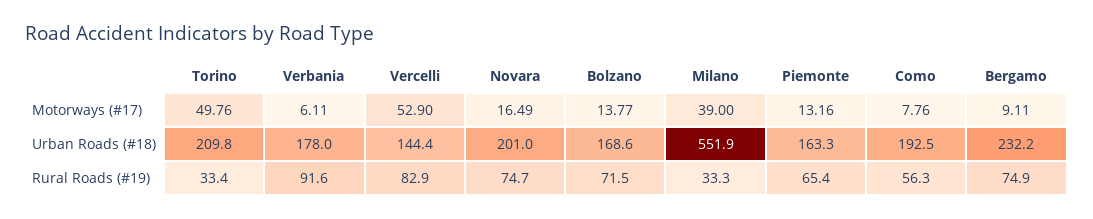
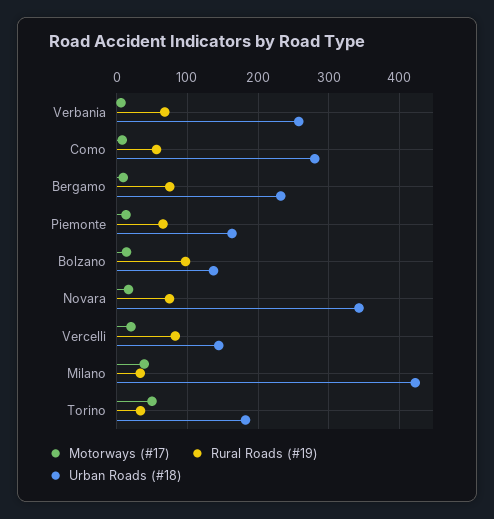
Motorways (#17), Vercelli: 52.9 -> 20
Urban Roads (#18), Torino: 209.8 -> 180
Urban Roads (#18), Verbania: 178 -> 260
Urban Roads (#18), Novara: 201 -> 340
Urban Roads (#18), Bolzano: 168.6 -> 140
Urban Roads (#18), Milano: 551.9 -> 420
Urban Roads (#18), Como: 192.5 -> 280
Rural Roads (#19), Verbania: 91.6 -> 70
Rural Roads (#19), Bolzano: 71.5 -> 100

